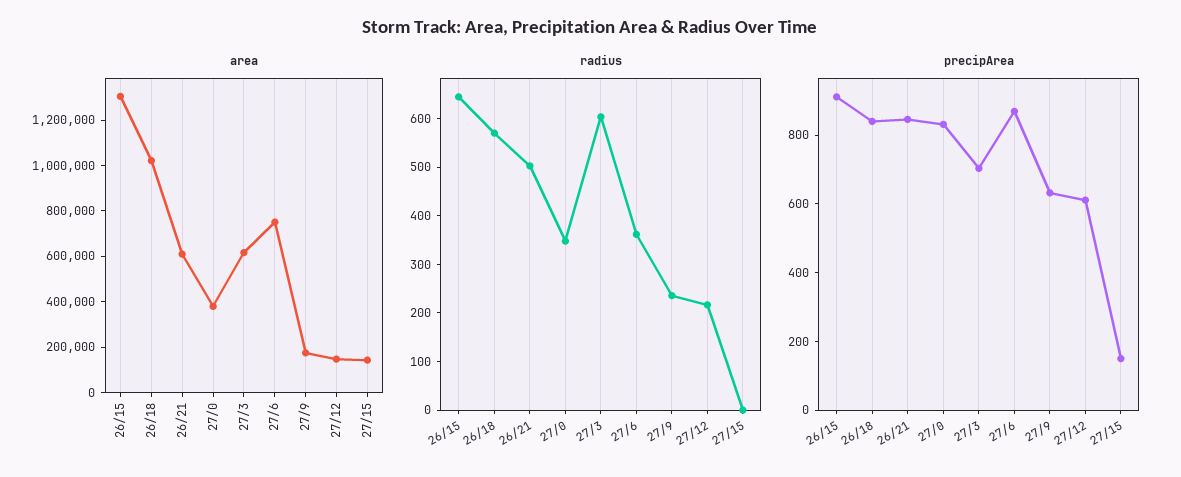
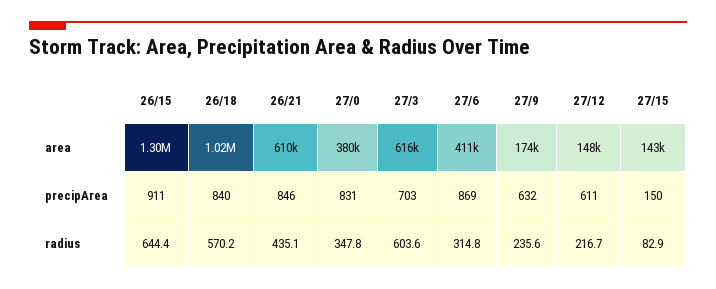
area, 27/6: 750000 -> 411000
radius, 26/21: 500 -> 435.1
radius, 27/6: 360 -> 314.8
radius, 27/15: 0 -> 82.9

